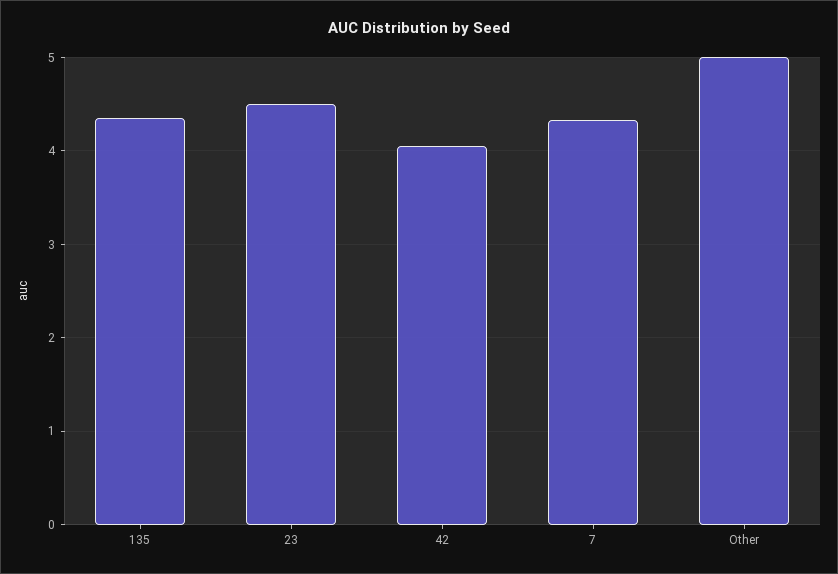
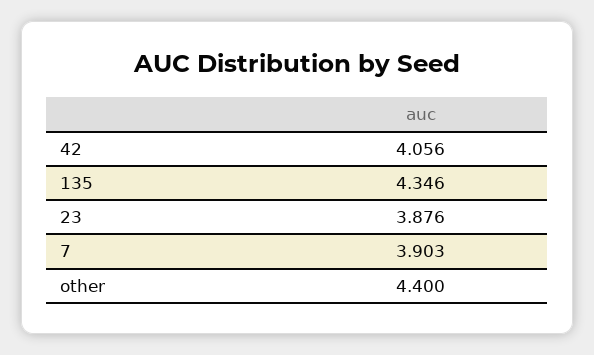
23: 4.5 -> 3.876
7: 4.3 -> 3.903
Other: 5 -> 4.4

